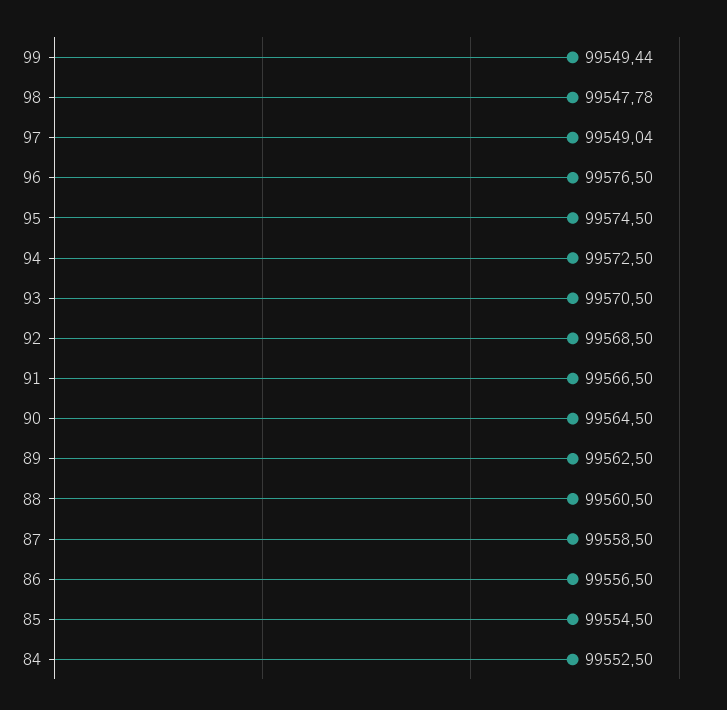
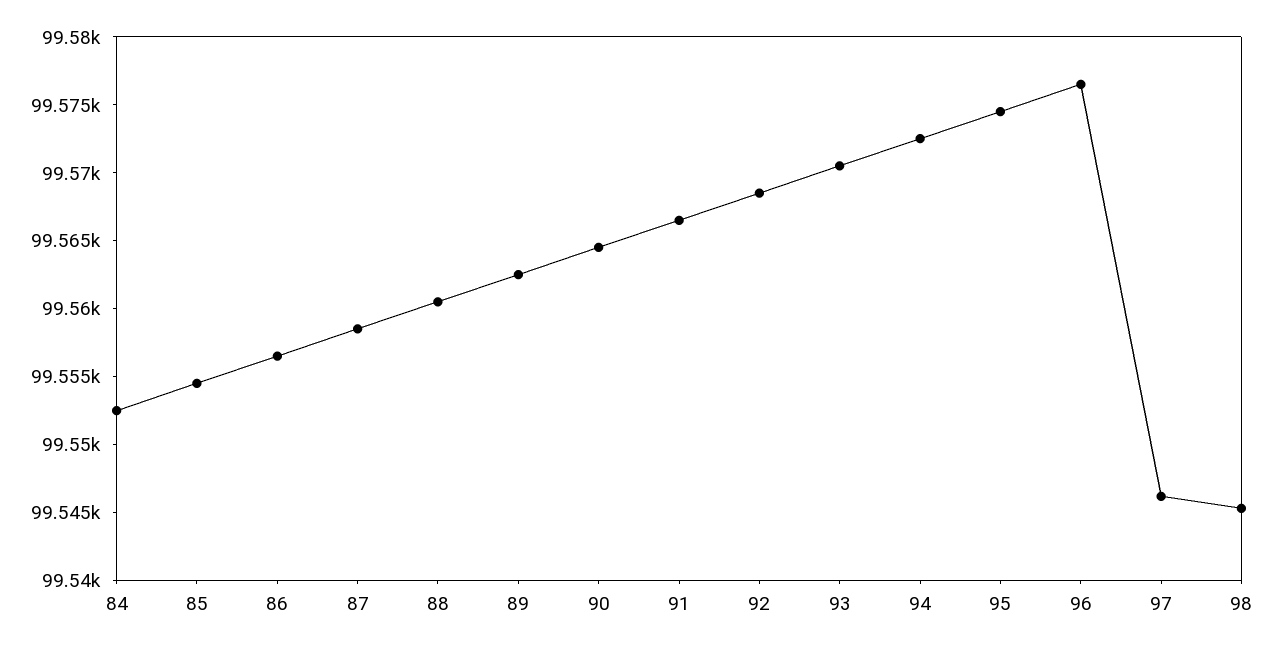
99: 99549.44 -> none
98: 99547.78 -> 99545
97: 99549.04 -> 99546

